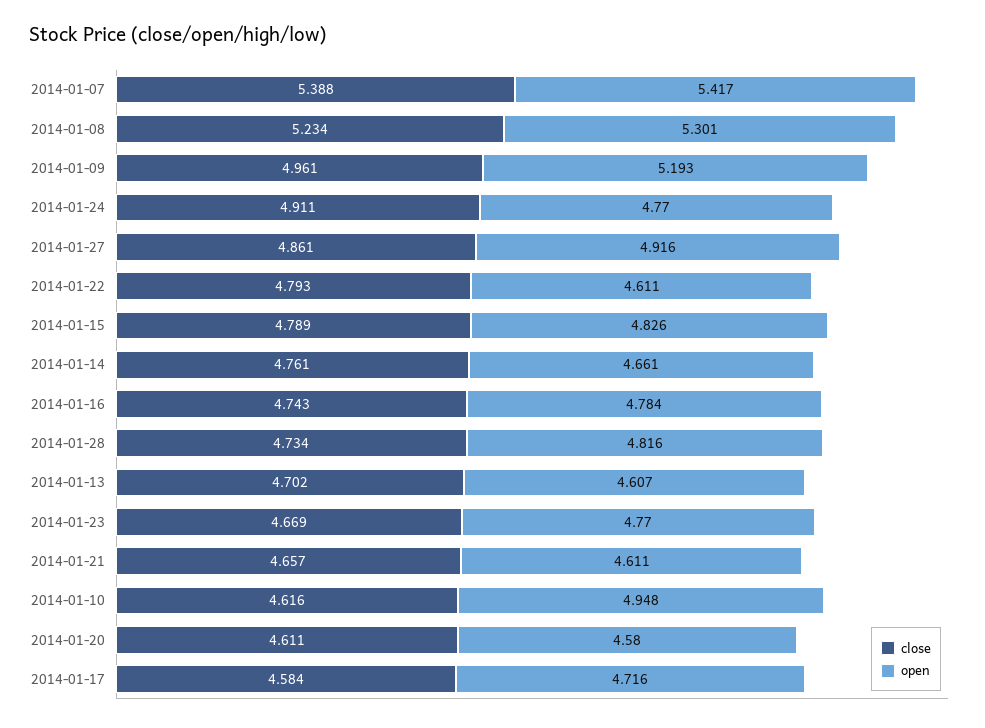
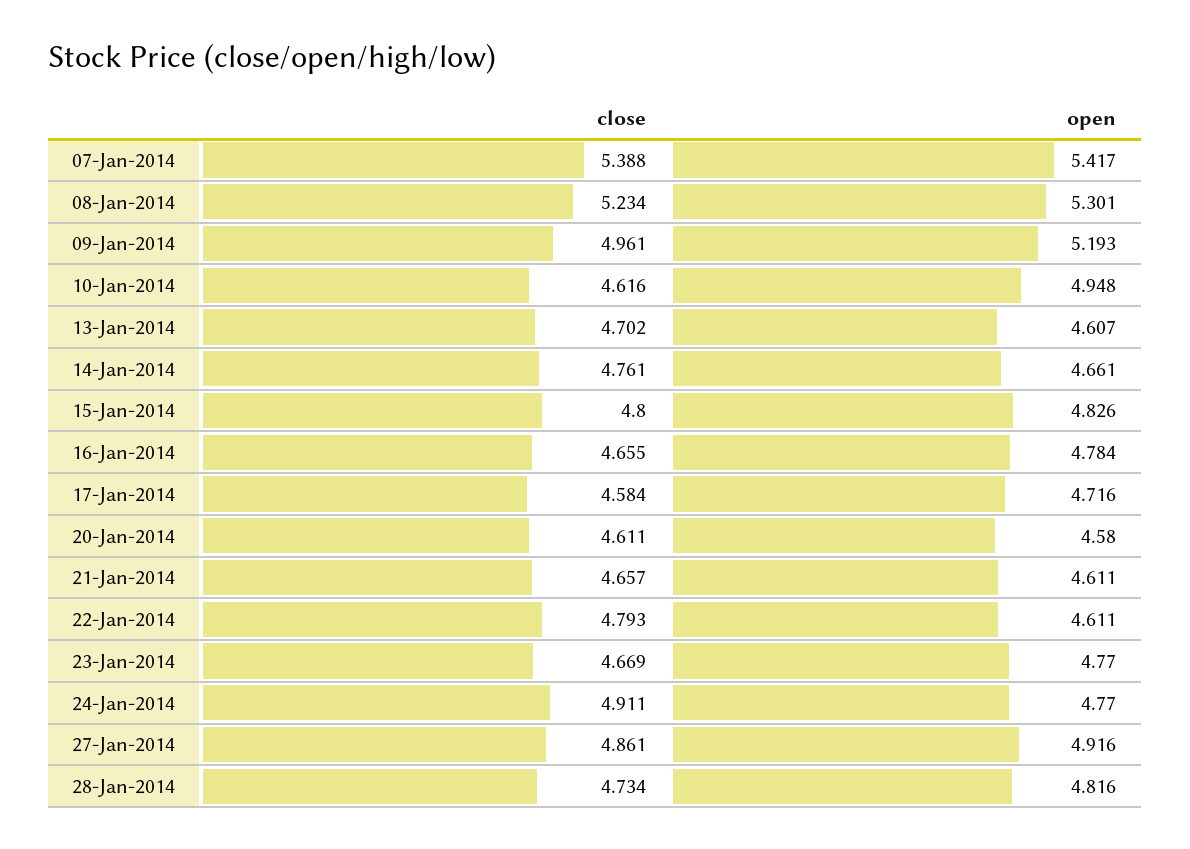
close, 2014-01-15: 4.789 -> 4.8
close, 2014-01-16: 4.743 -> 4.655

